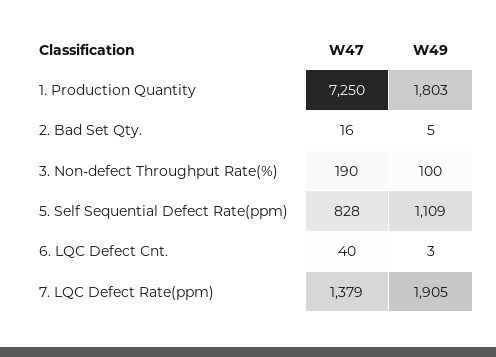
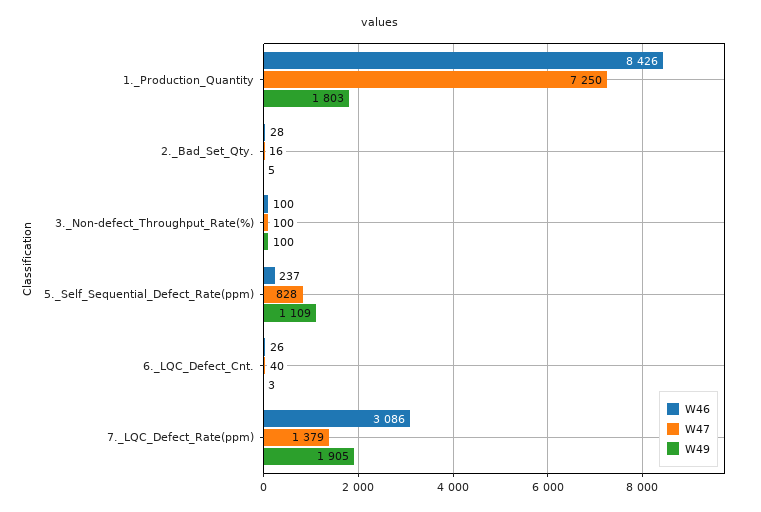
W47, 3. Non-defect Throughput Rate(%): 190 -> 100
W46, 1. Production Quantity: none -> 8426
W46, 2. Bad Set Qty.: none -> 28
W46, 3. Non-defect Throughput Rate(%): none -> 100
W46, 5. Self Sequential Defect Rate(ppm): none -> 237
W46, 6. LQC Defect Cnt.: none -> 26
W46, 7. LQC Defect Rate(ppm): none -> 3086

